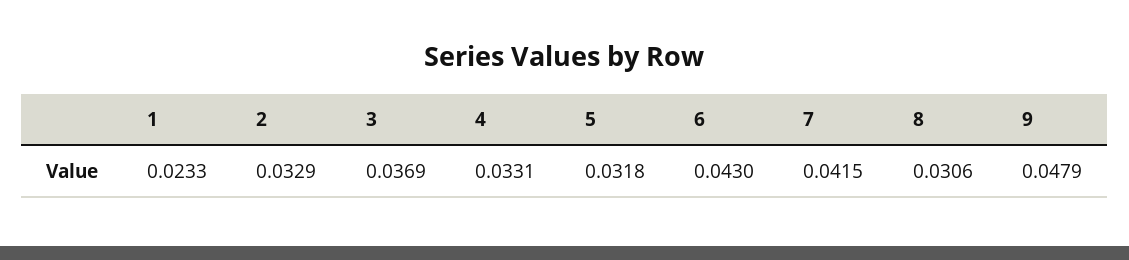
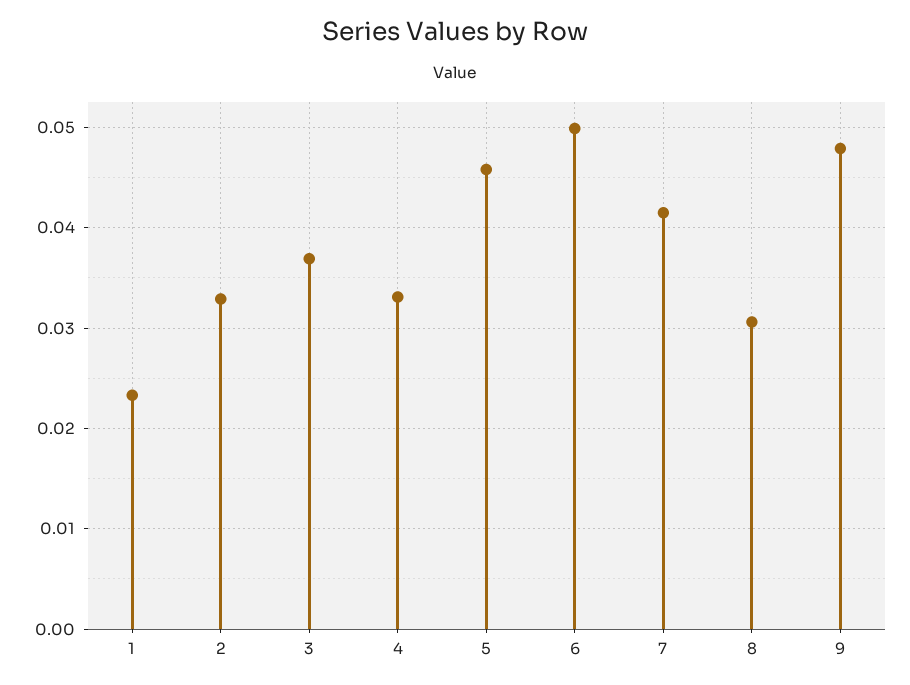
5: 0.0318 -> 0.046
6: 0.043 -> 0.05

